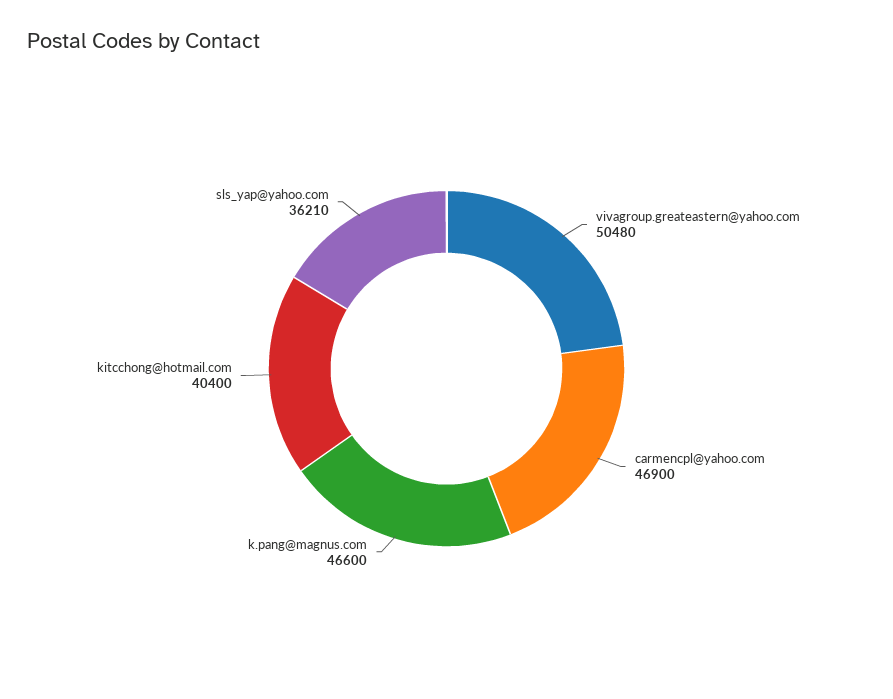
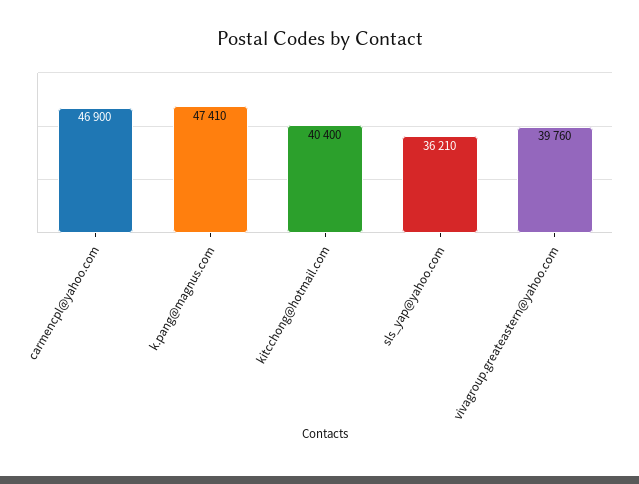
vivagroup.greateastern@yahoo.com: 50480 -> 39760
k.pang@magnus.com: 46600 -> 47410

